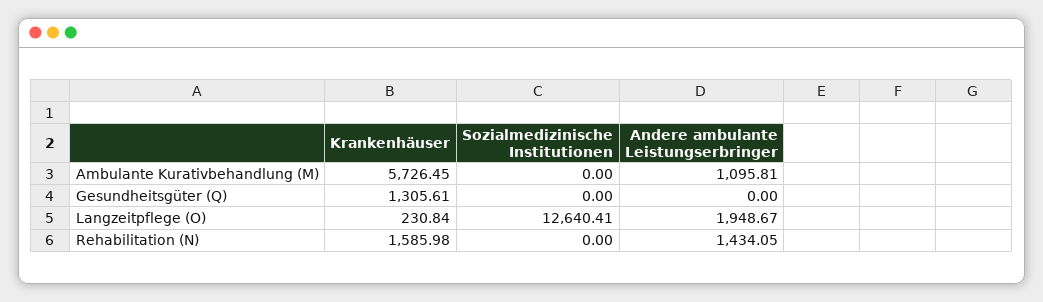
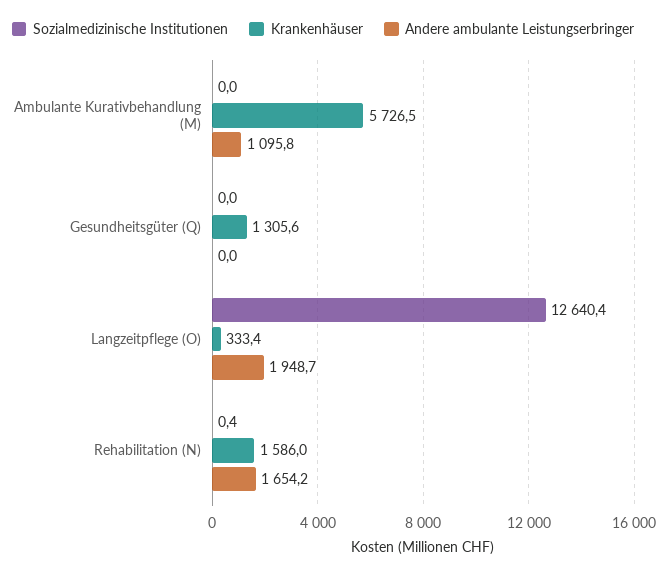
Krankenhäuser, Langzeitpflege (O): 230.84 -> 333.4
Sozialmedizinische Institutionen, Rehabilitation (N): 0 -> 0.4
Andere ambulante Leistungserbringer, Rehabilitation (N): 1434.05 -> 1654.2

